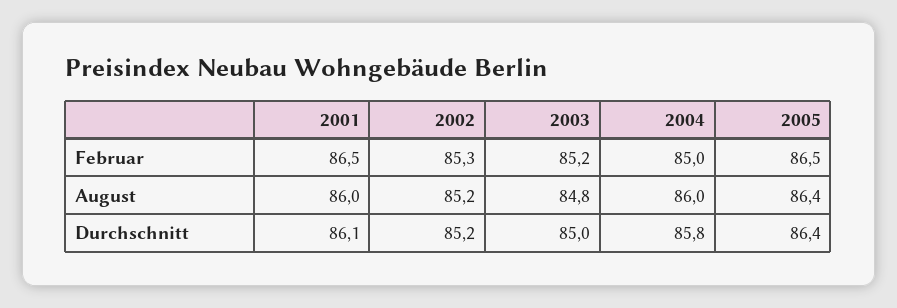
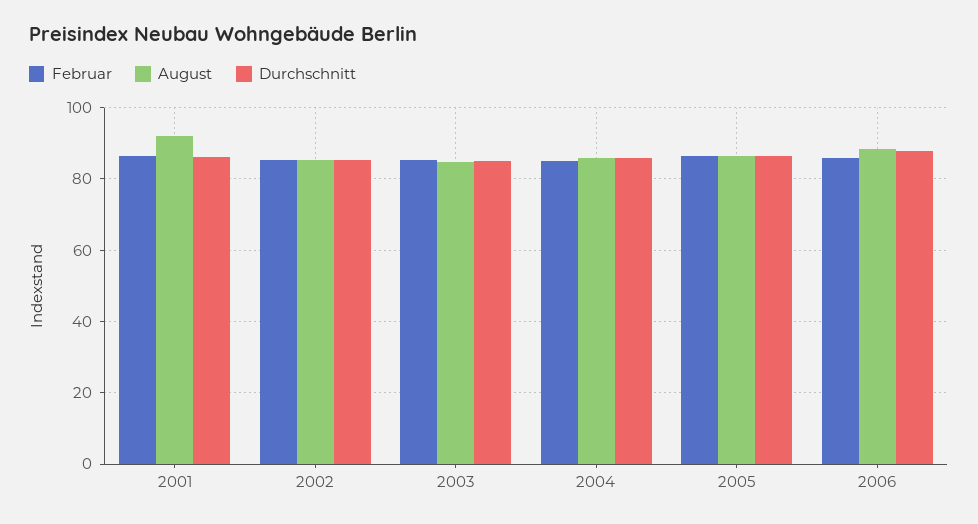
August, 2001: 86 -> 92
Februar, 2006: none -> 86
August, 2006: none -> 88
Durchschnitt, 2006: none -> 88

